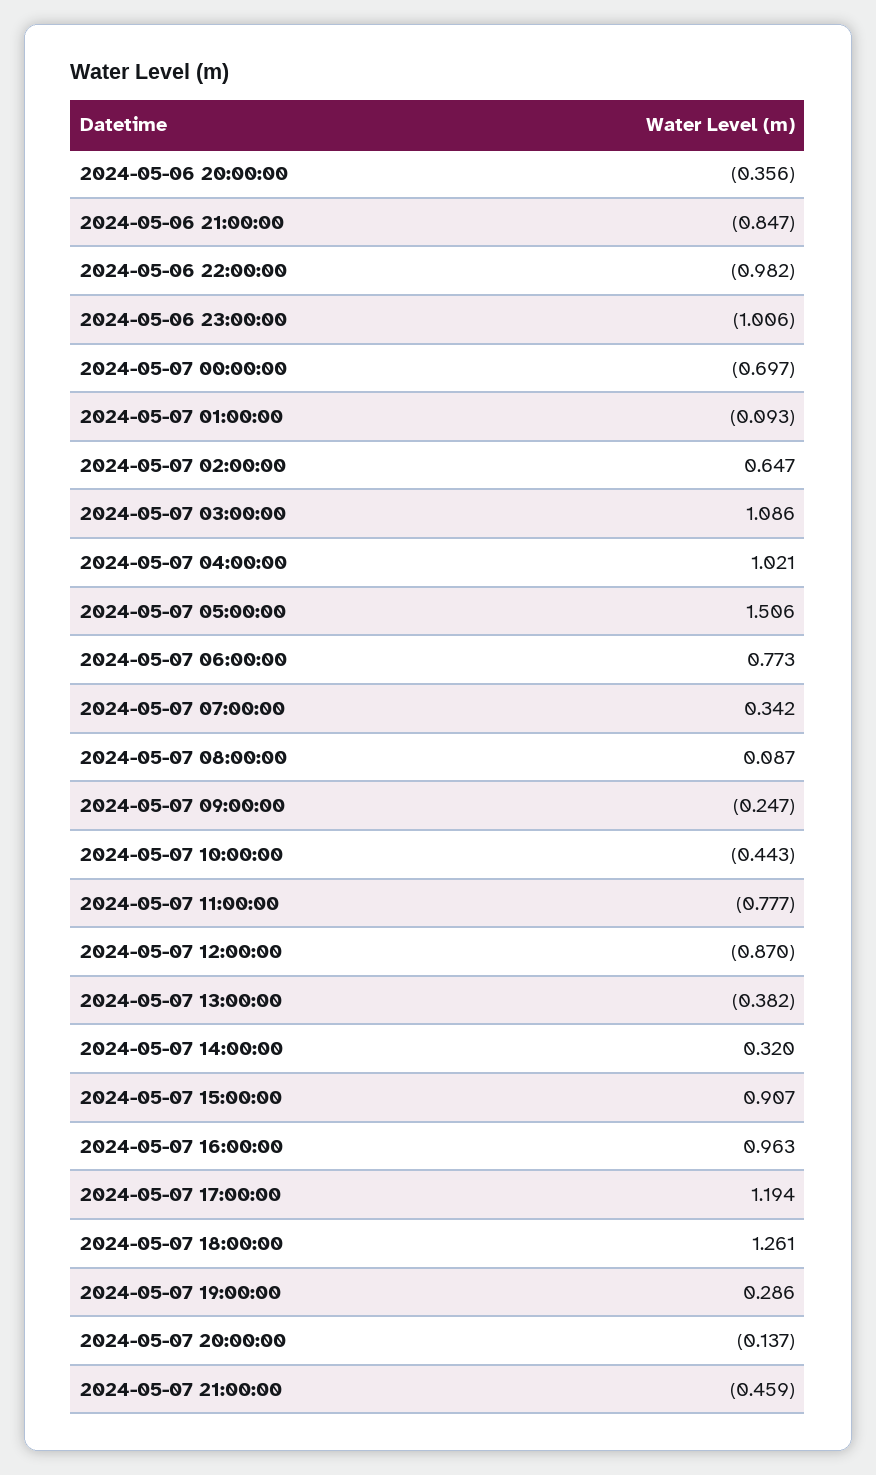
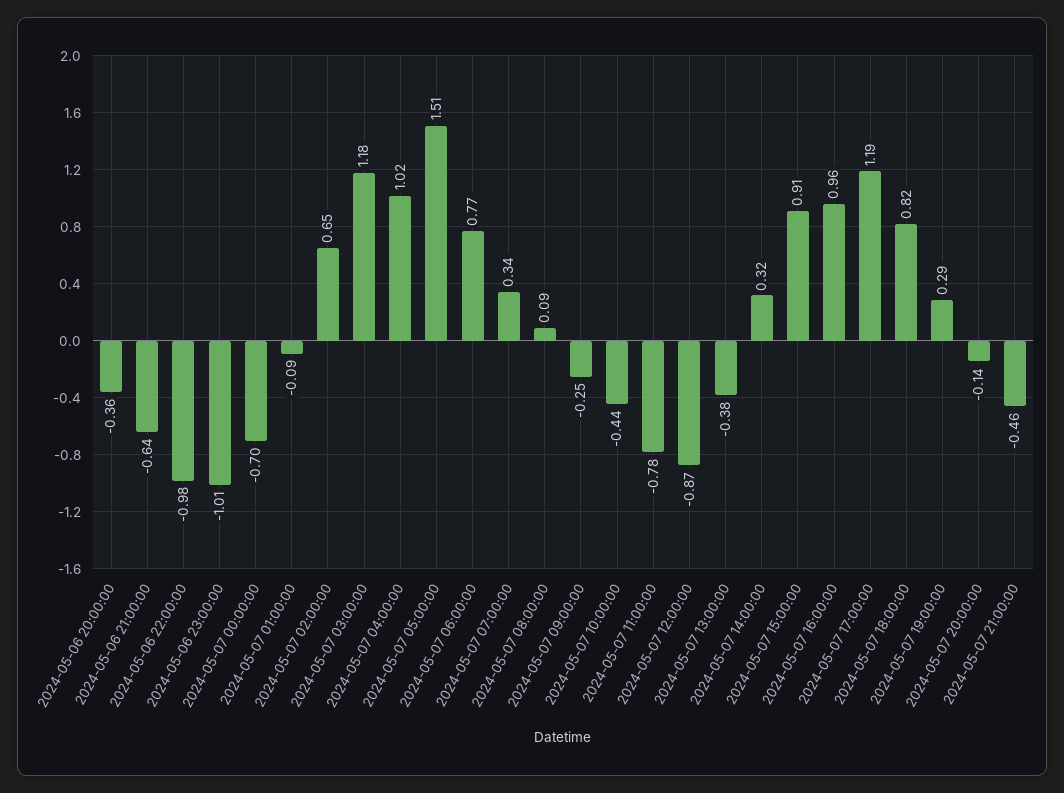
2024-05-06 21:00:00: -0.847 -> -0.64
2024-05-07 03:00:00: 1.086 -> 1.18
2024-05-07 18:00:00: 1.261 -> 0.82

